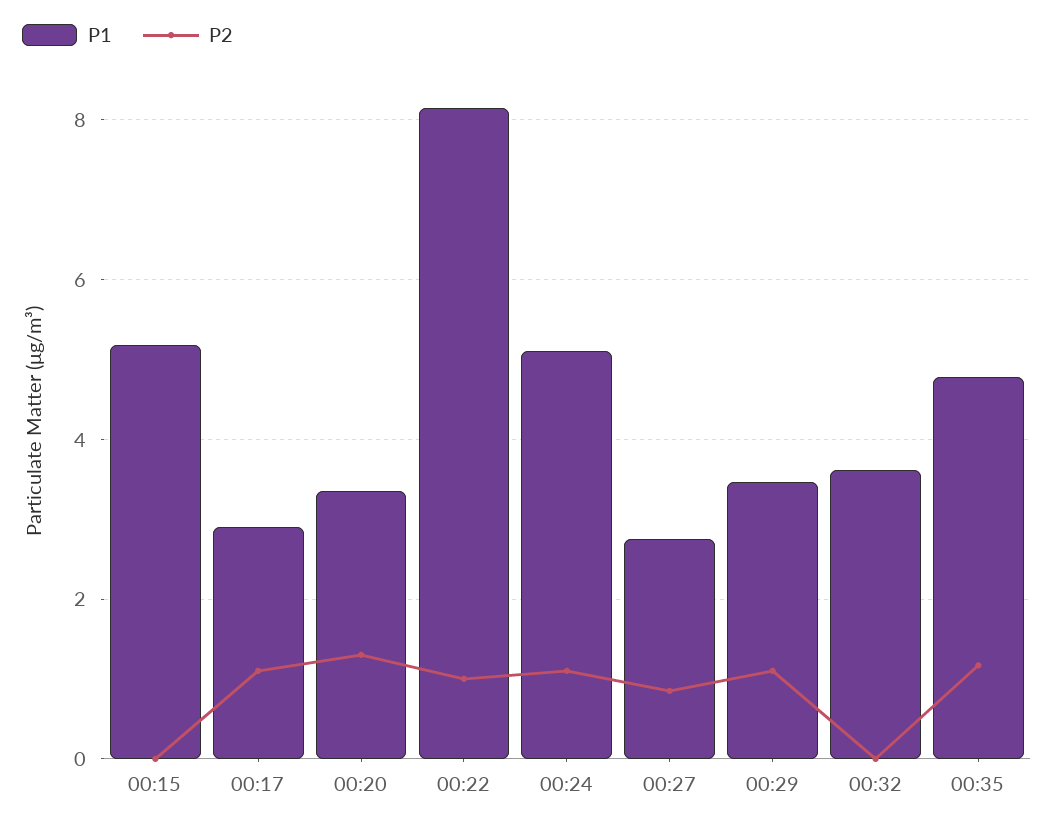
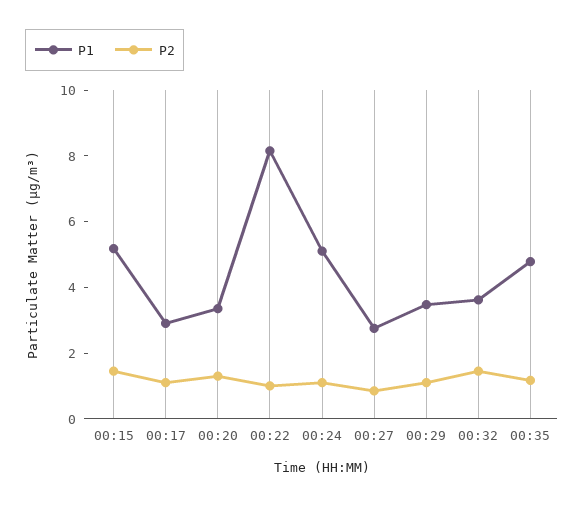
P2, 00:15: 0 -> 1.5
P2, 00:32: 0 -> 1.5

